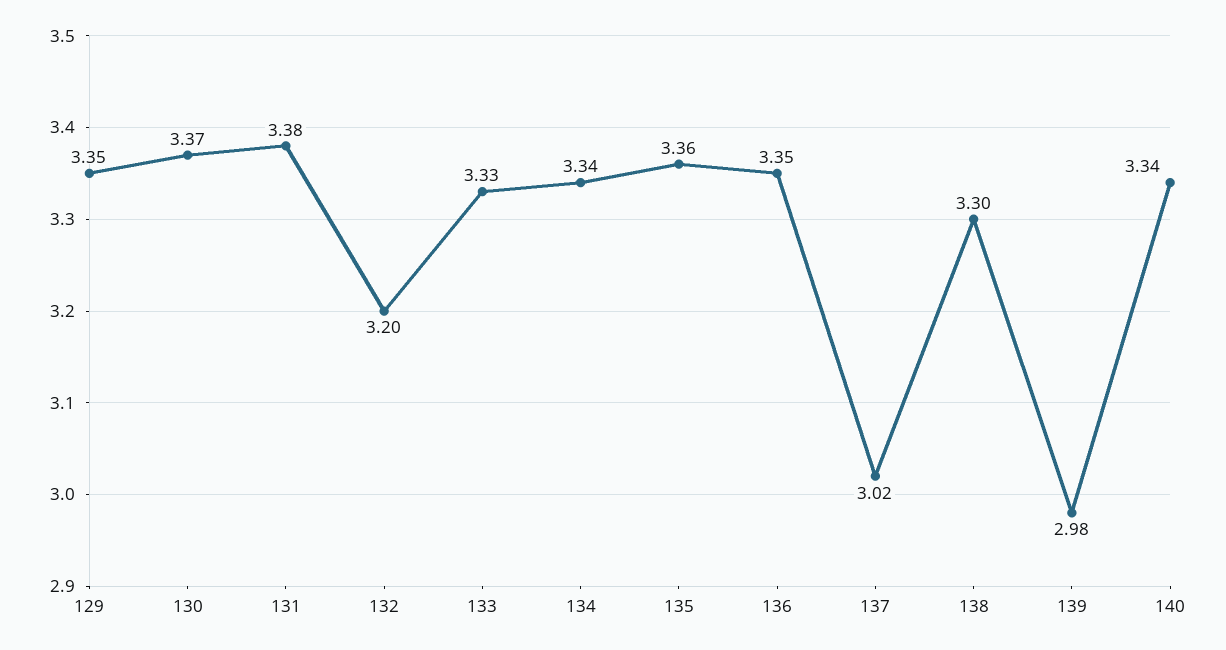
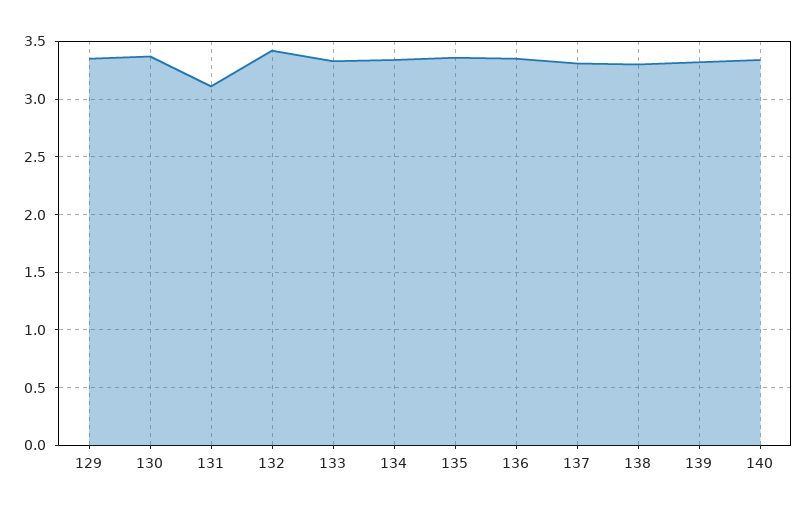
131: 3.38 -> 3.1
132: 3.2 -> 3.4
137: 3.02 -> 3.3
139: 2.98 -> 3.3

